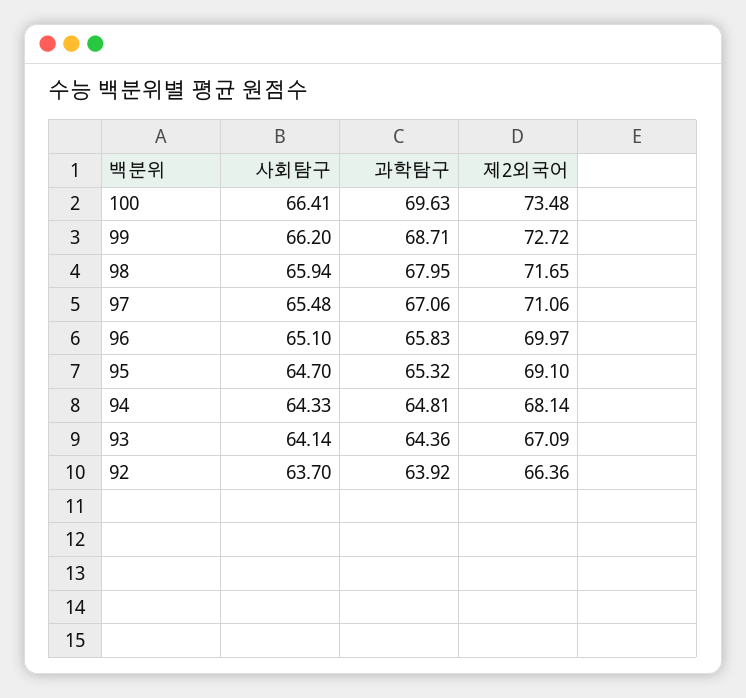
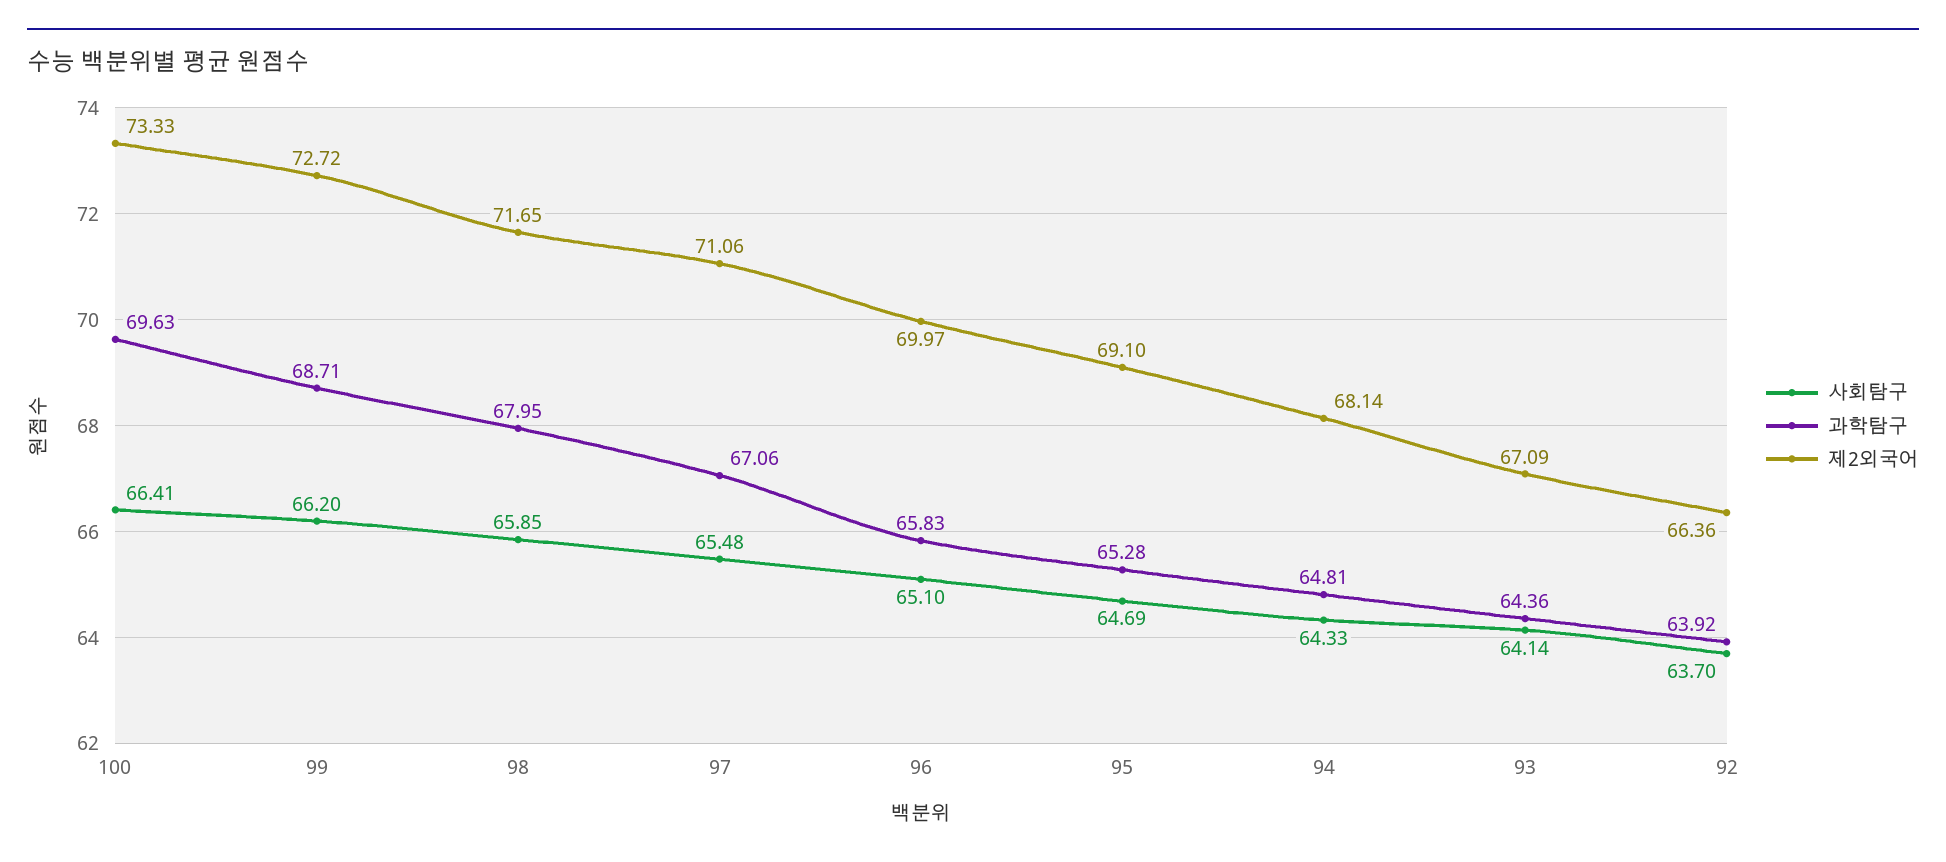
제2외국어, 100: 73.48 -> 73.33
사회탐구, 98: 65.94 -> 65.85
사회탐구, 95: 64.7 -> 64.69
과학탐구, 95: 65.32 -> 65.28

